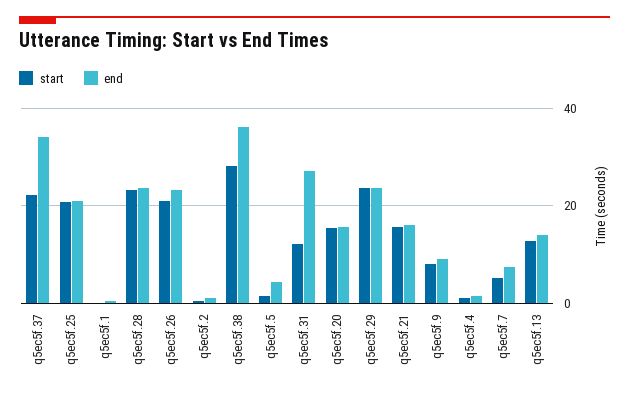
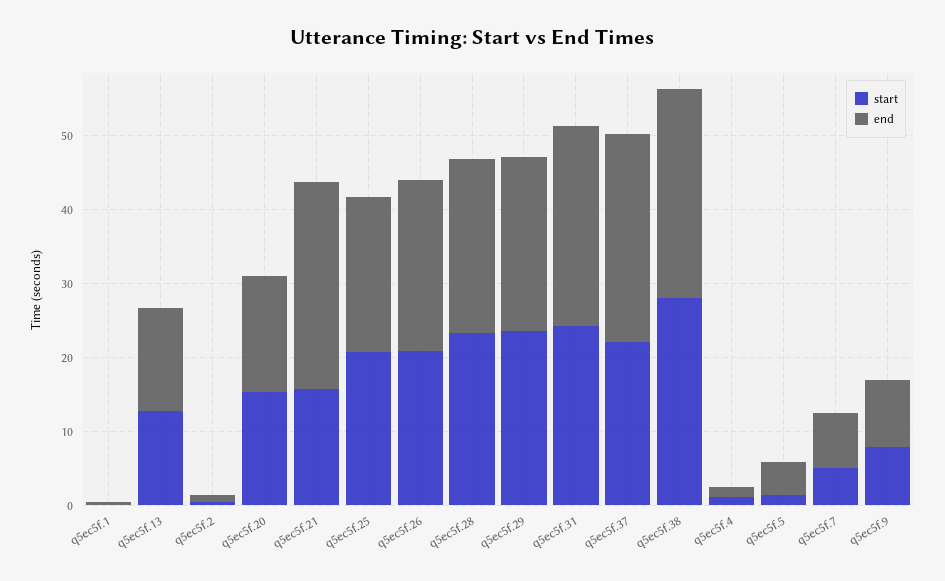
end, q5ec5f.37: 34 -> 28
end, q5ec5f.38: 36 -> 28
start, q5ec5f.31: 12 -> 24
end, q5ec5f.21: 16 -> 28

